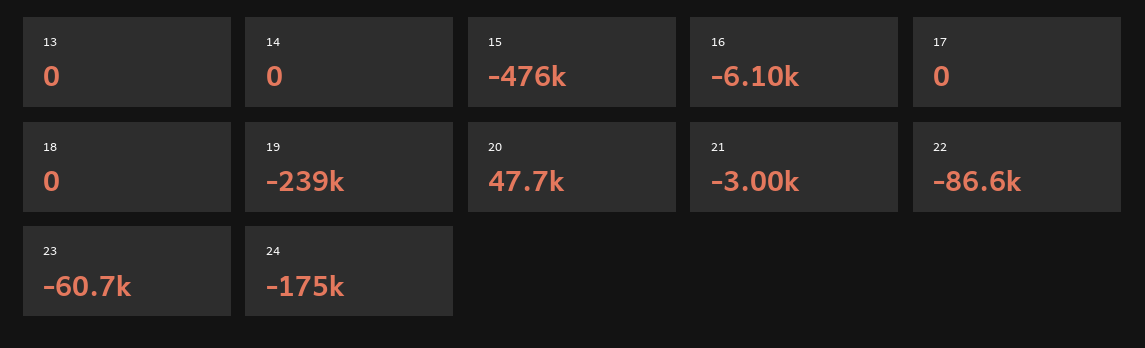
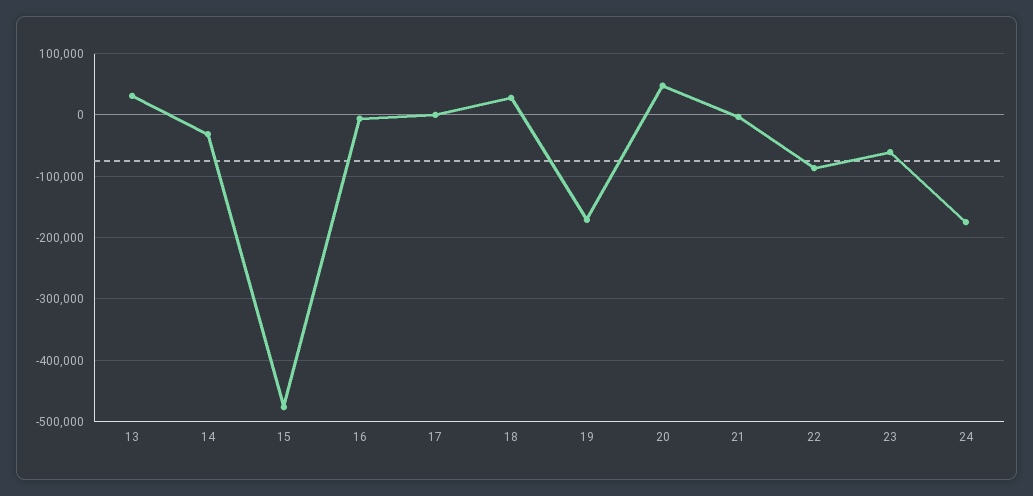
13: 0 -> 30000
14: 0 -> -30000
18: 0 -> 30000
19: -239000 -> -170000

